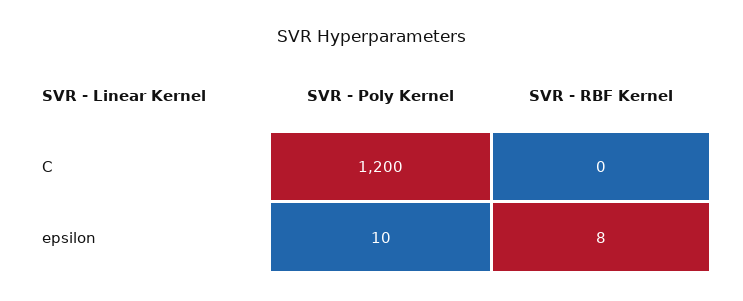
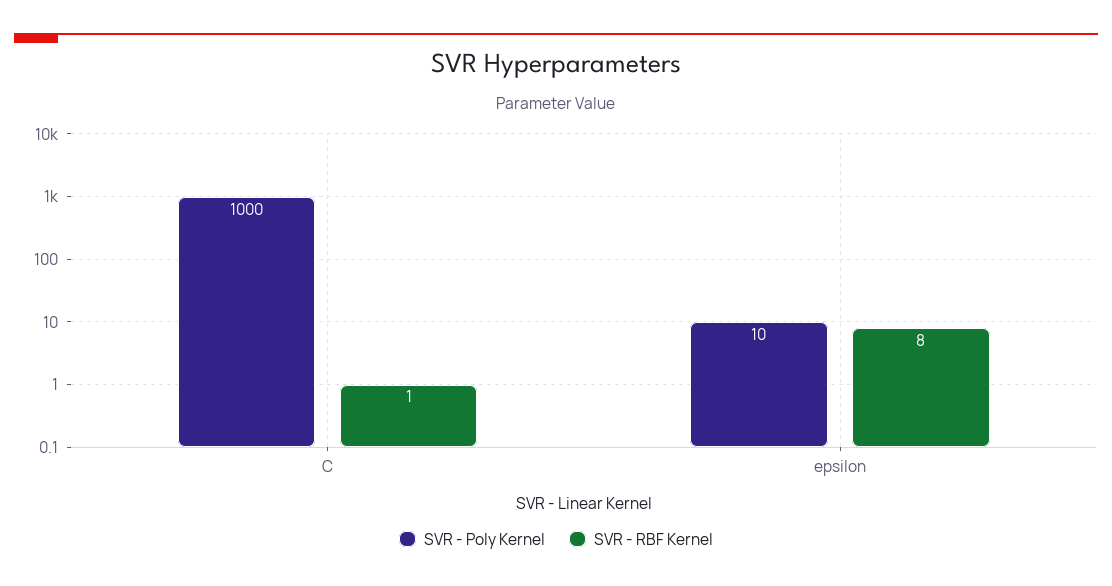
SVR - Poly Kernel, C: 1200 -> 1000
SVR - RBF Kernel, C: 0 -> 1

